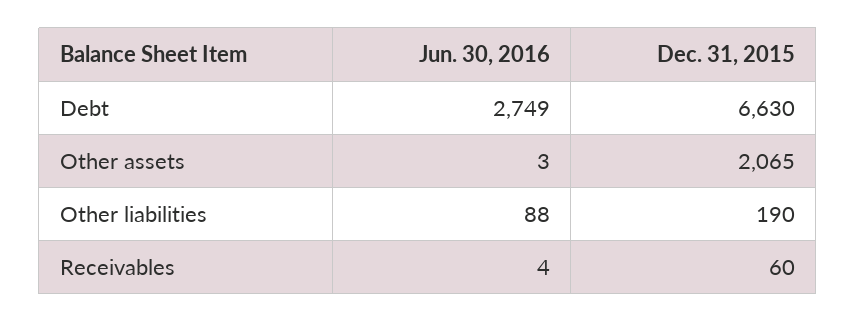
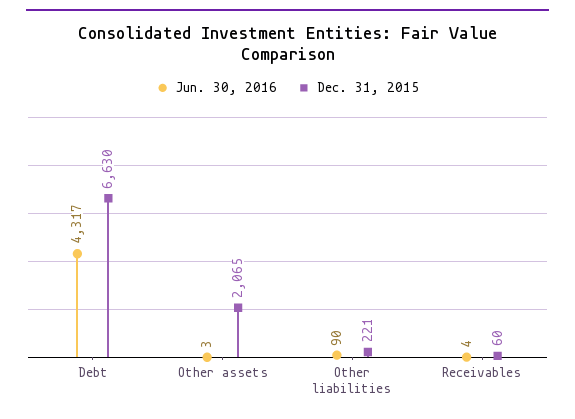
Jun. 30, 2016, Debt: 2749 -> 4317
Jun. 30, 2016, Other liabilities: 88 -> 90
Dec. 31, 2015, Other liabilities: 190 -> 221

